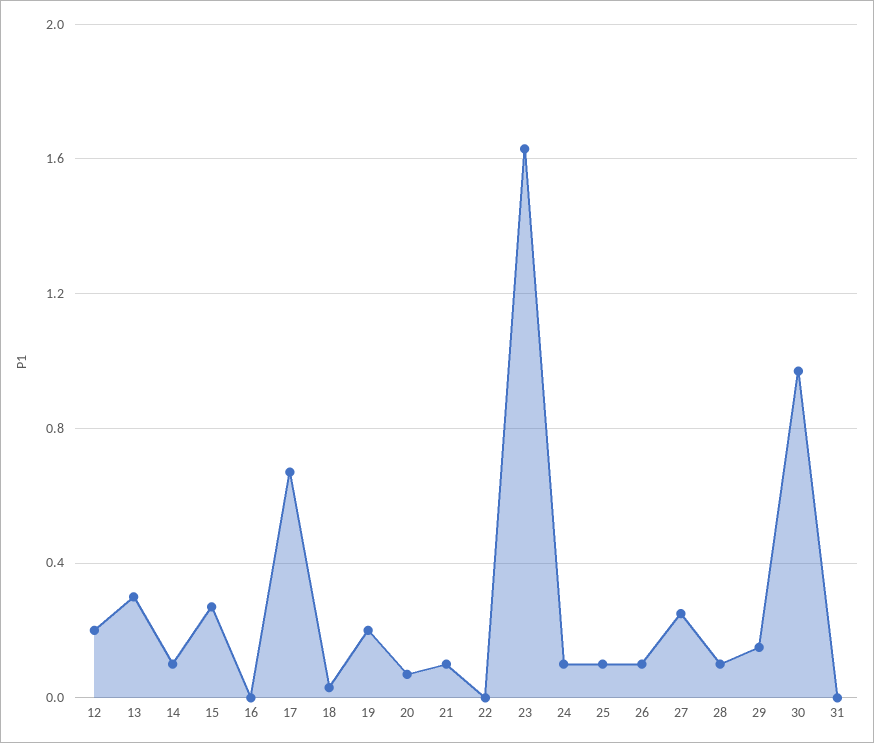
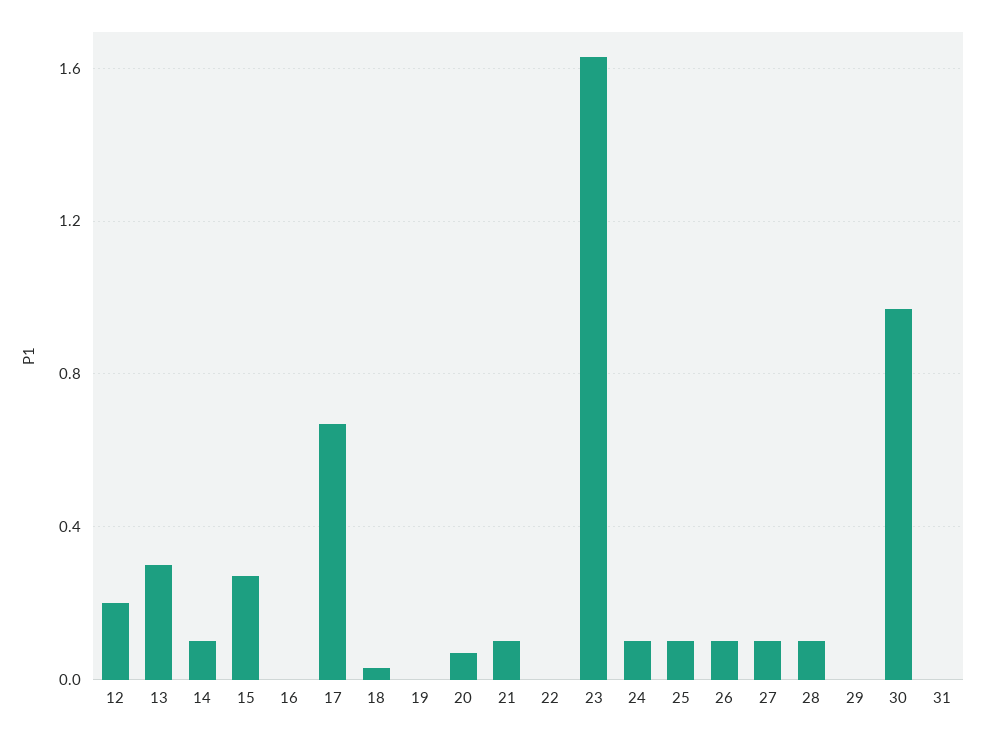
19: 0.2 -> 0
27: 0.25 -> 0.1
29: 0.15 -> 0

